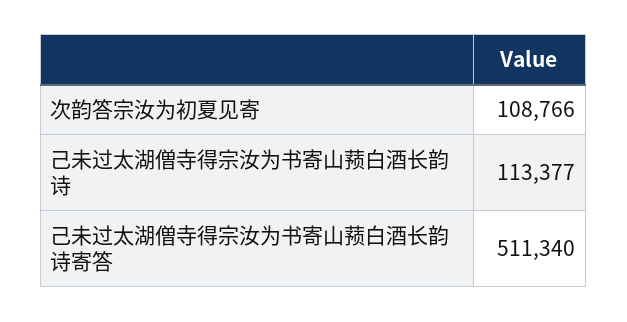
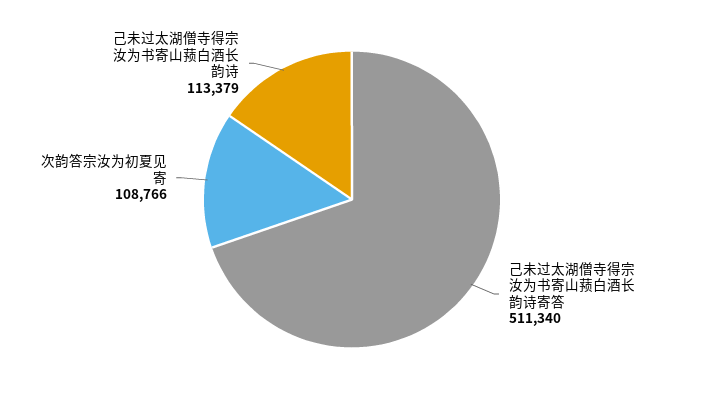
己未过太湖僧寺得宗汝为书寄山蓣白酒长韵诗: 113377 -> 113379

